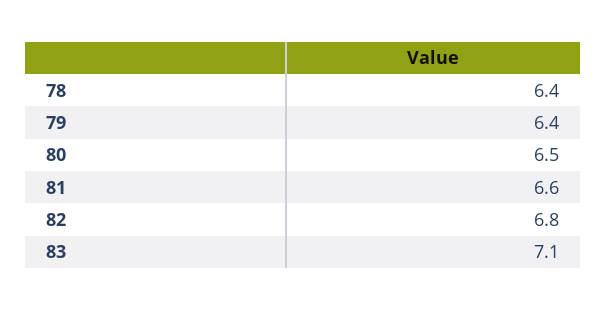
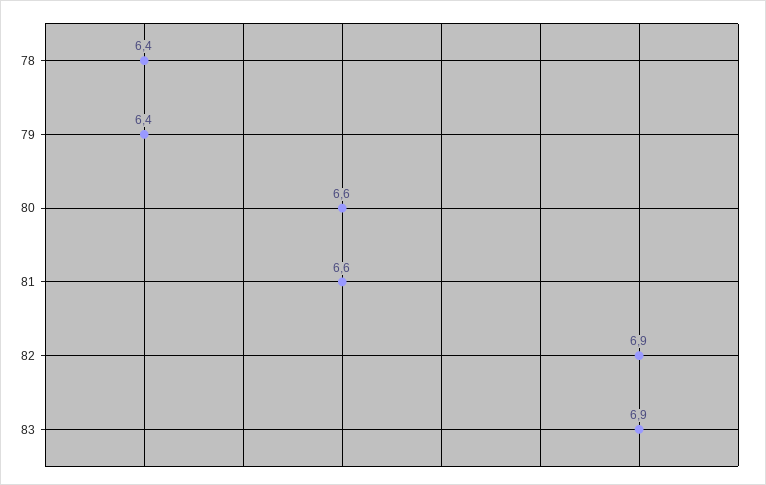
80: 6.5 -> 6.6
82: 6.8 -> 6.9
83: 7.1 -> 6.9

